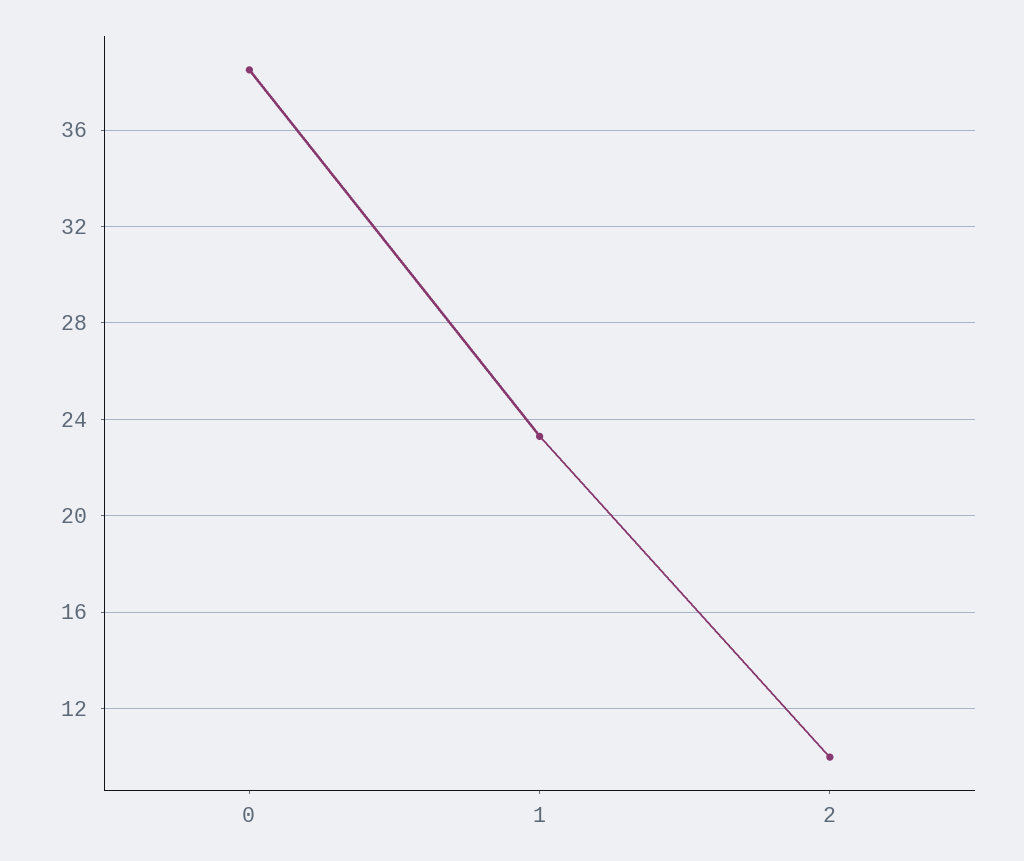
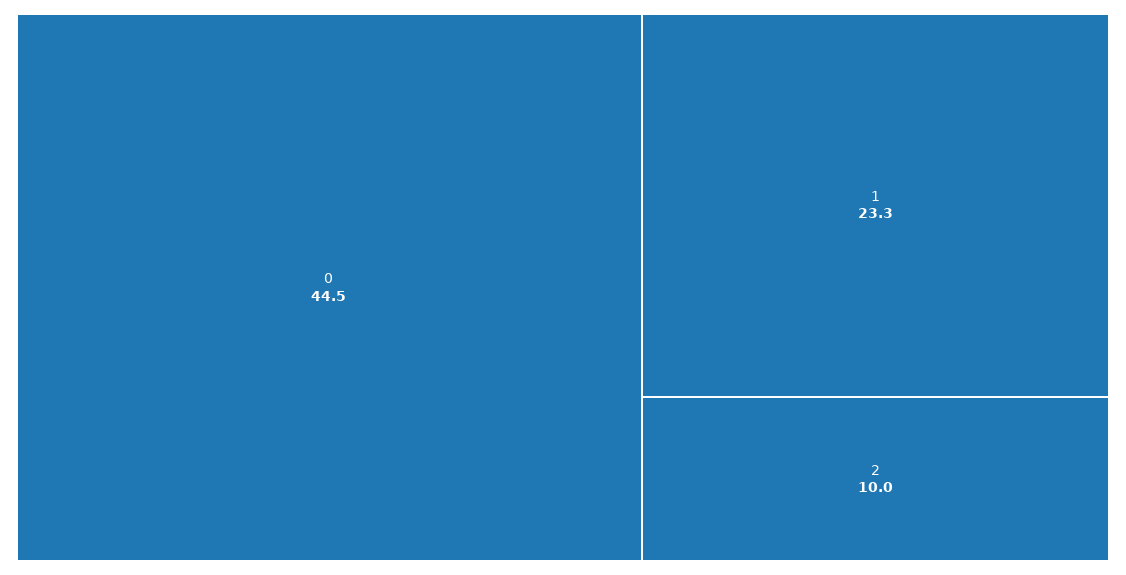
0: 38.5 -> 44.5

